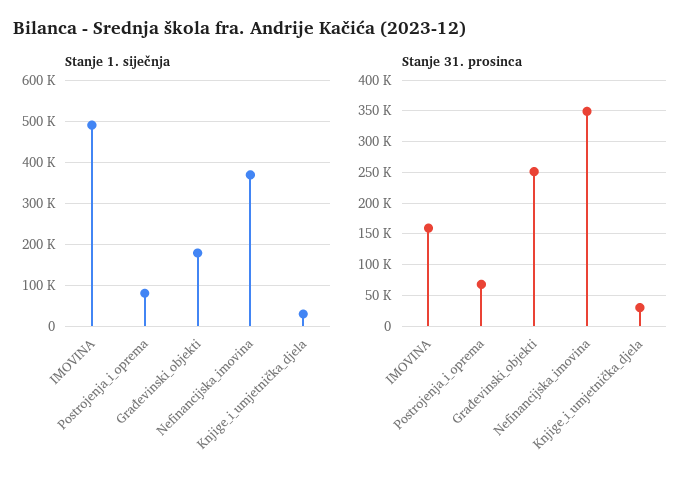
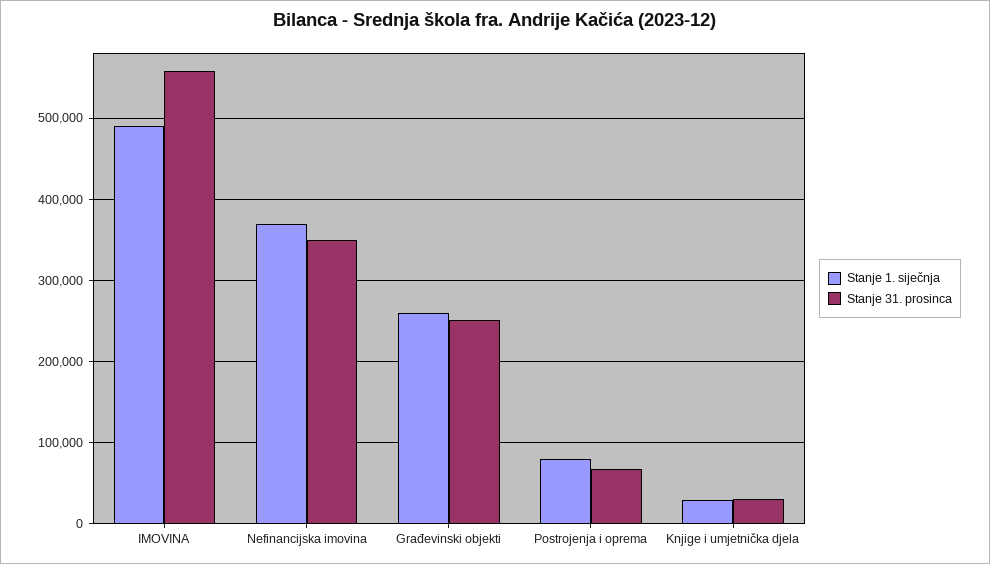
Stanje 1. siječnja, Građevinski_objekti: 180000 -> 260000
Stanje 31. prosinca, IMOVINA: 160000 -> 560000

